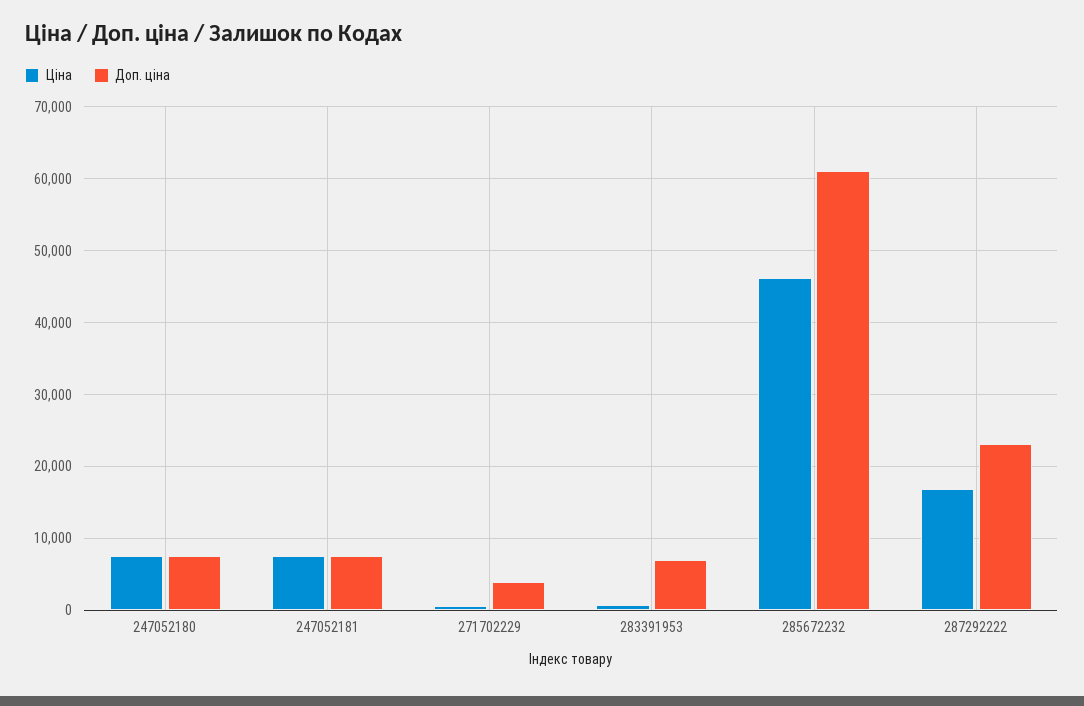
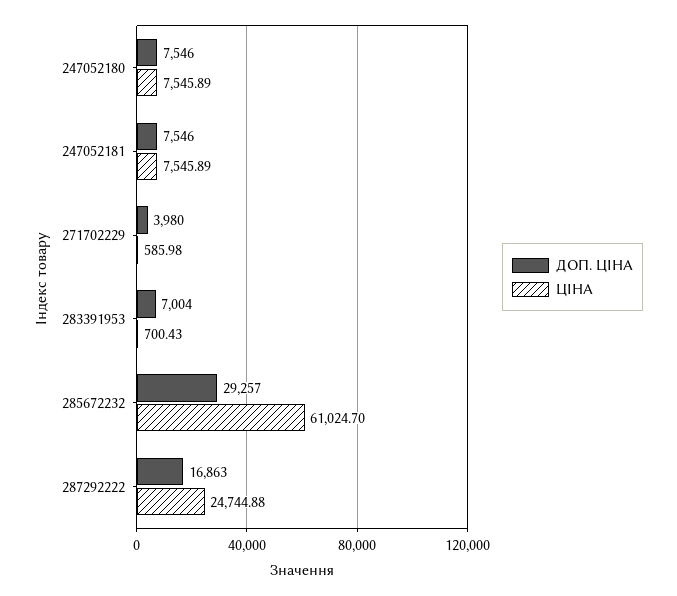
Ціна, 285672232: 46000 -> 61024.7
Доп. ціна, 285672232: 61000 -> 29257
Ціна, 287292222: 17000 -> 24744.88
Доп. ціна, 287292222: 23000 -> 16863

